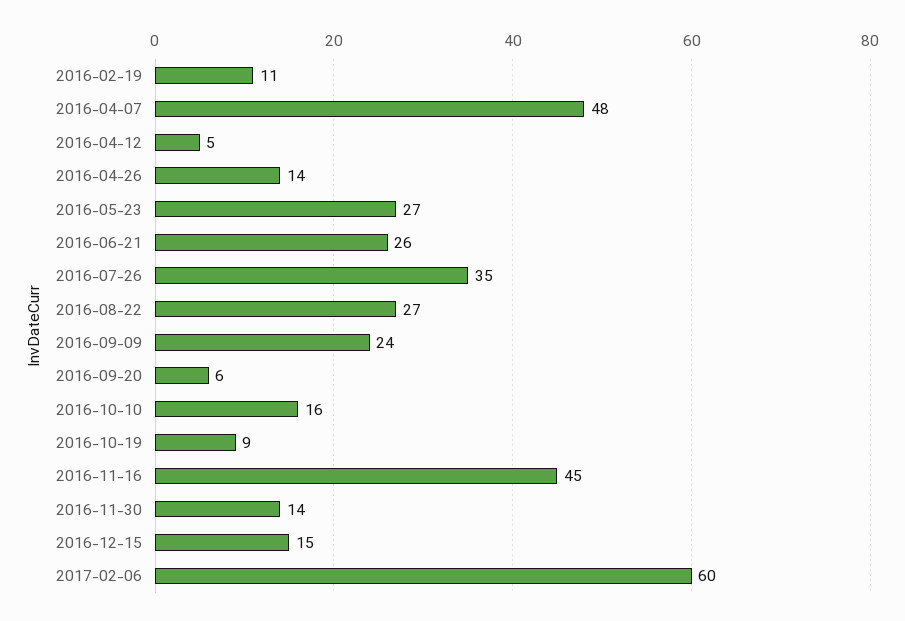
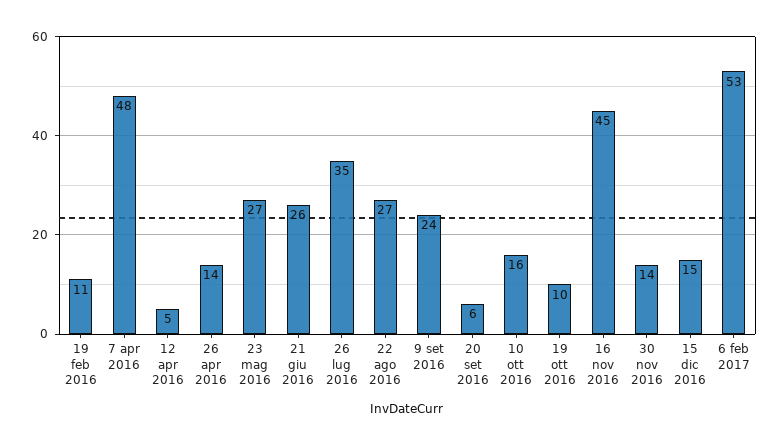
2016-10-19: 9 -> 10
2017-02-06: 60 -> 53

